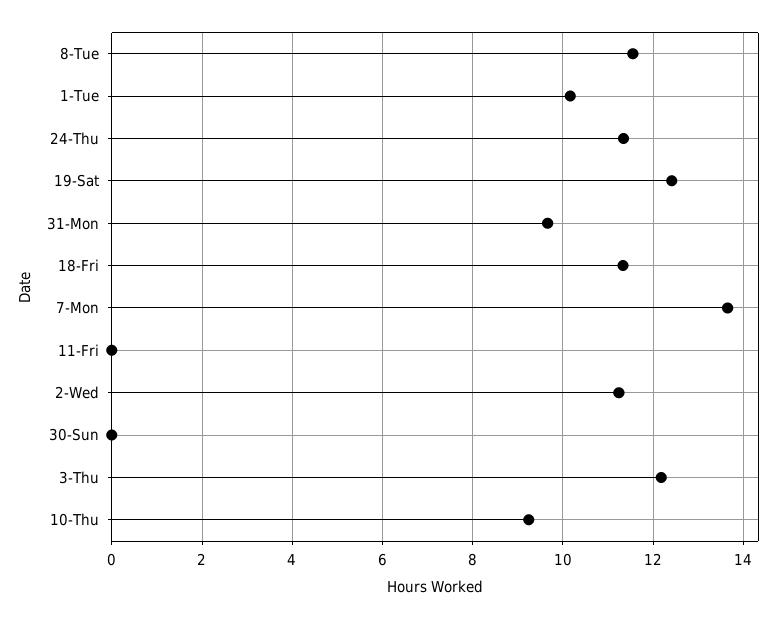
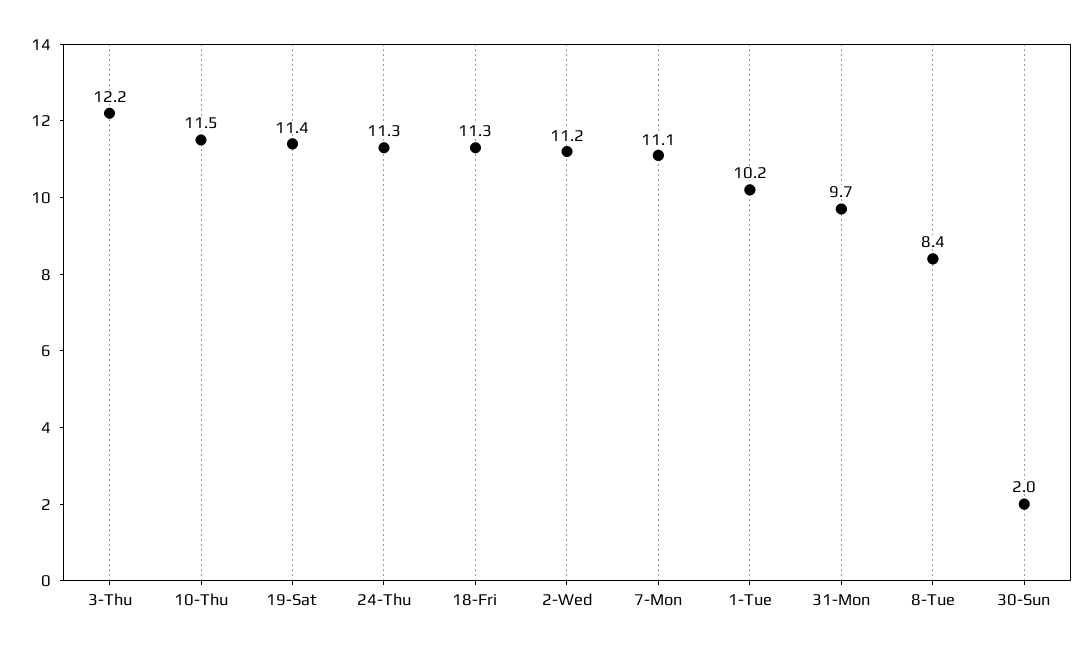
8-Tue: 11.6 -> 8.4
19-Sat: 12.4 -> 11.4
7-Mon: 13.6 -> 11.1
11-Fri: 0 -> none
30-Sun: 0 -> 2
10-Thu: 9.2 -> 11.5

